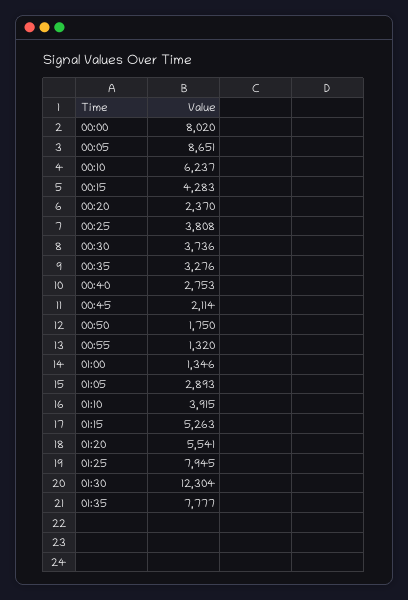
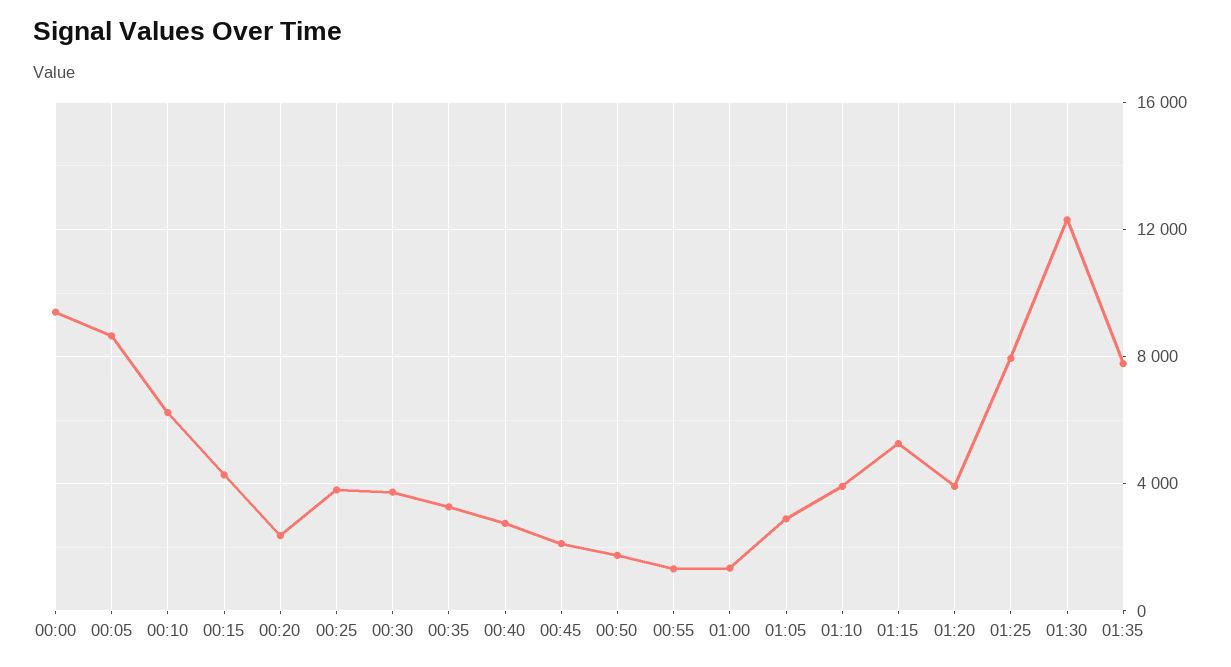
00:00: 8020 -> 9500
01:20: 5541 -> 4000

